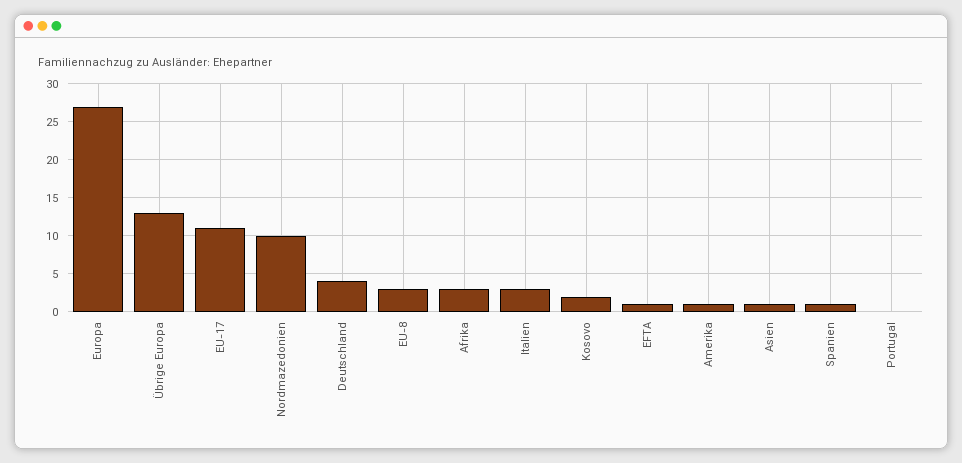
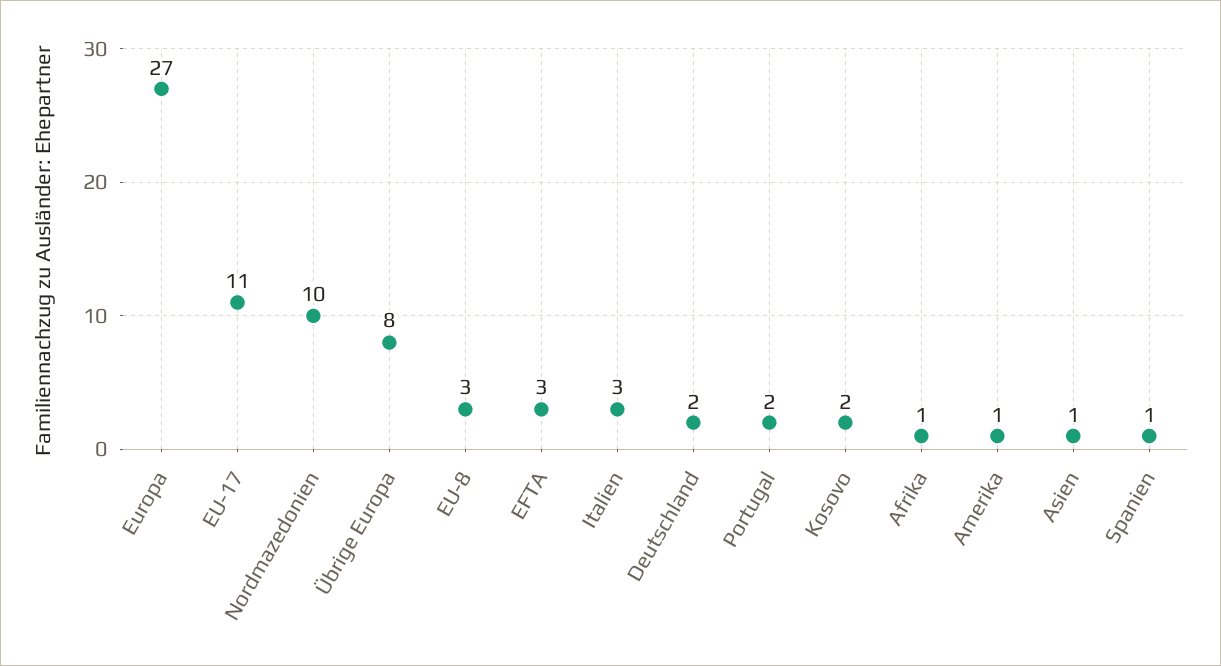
Übrige Europa: 13 -> 8
Deutschland: 4 -> 2
Afrika: 3 -> 1
EFTA: 1 -> 3
Portugal: 0 -> 2

